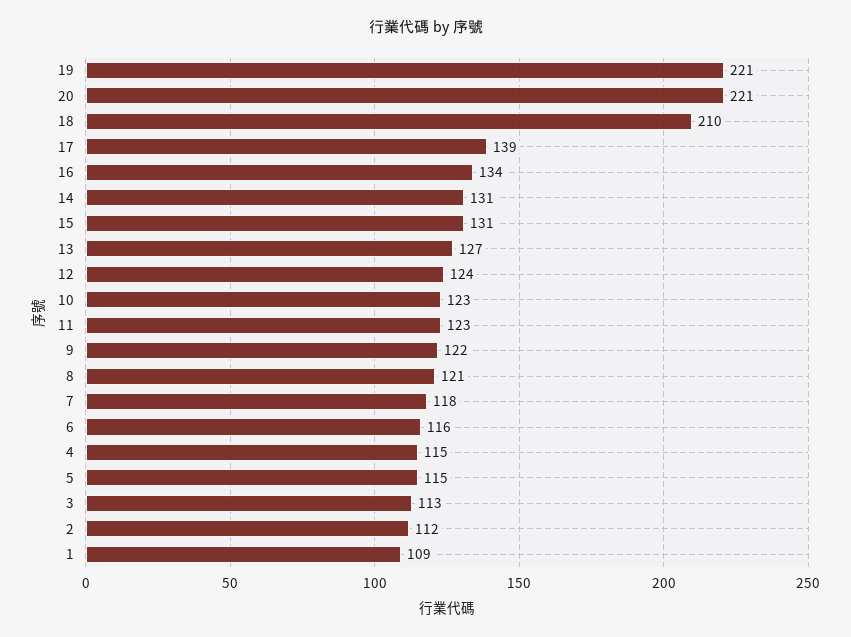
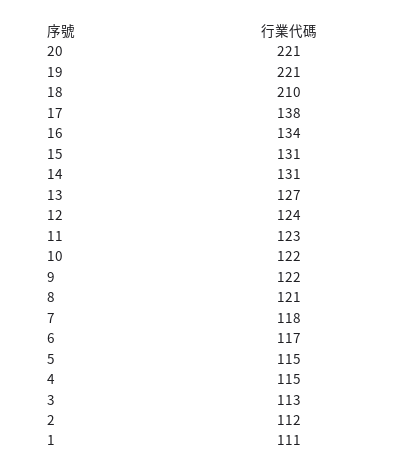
17: 139 -> 138
10: 123 -> 122
6: 116 -> 117
1: 109 -> 111

